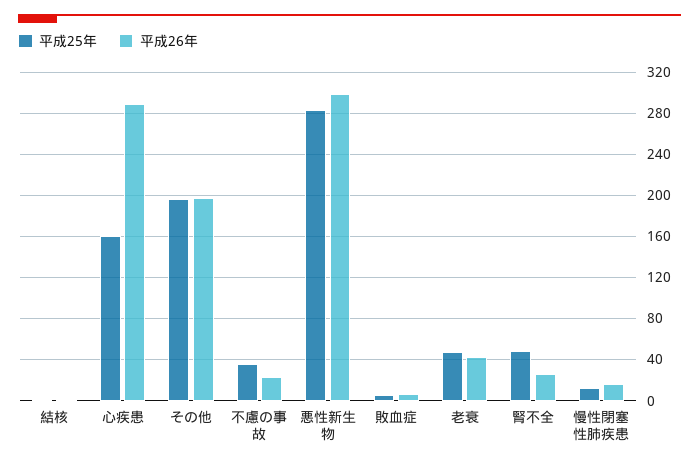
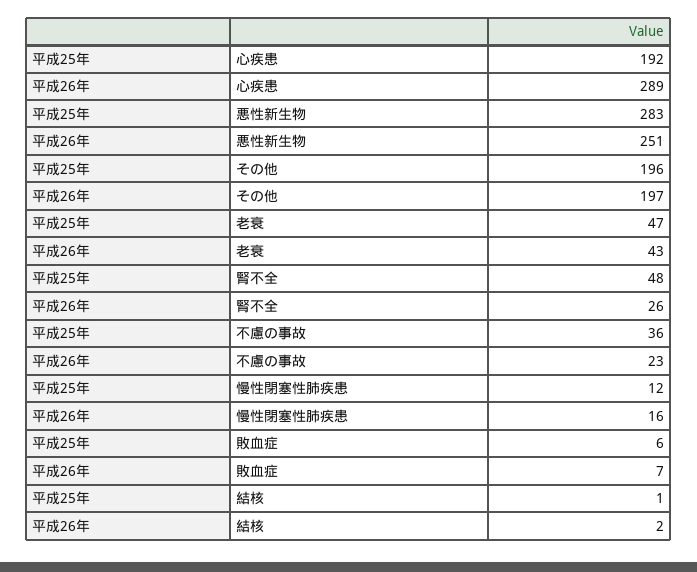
平成25年, 心疾患: 160 -> 192
平成26年, 悪性新生物: 300 -> 251

